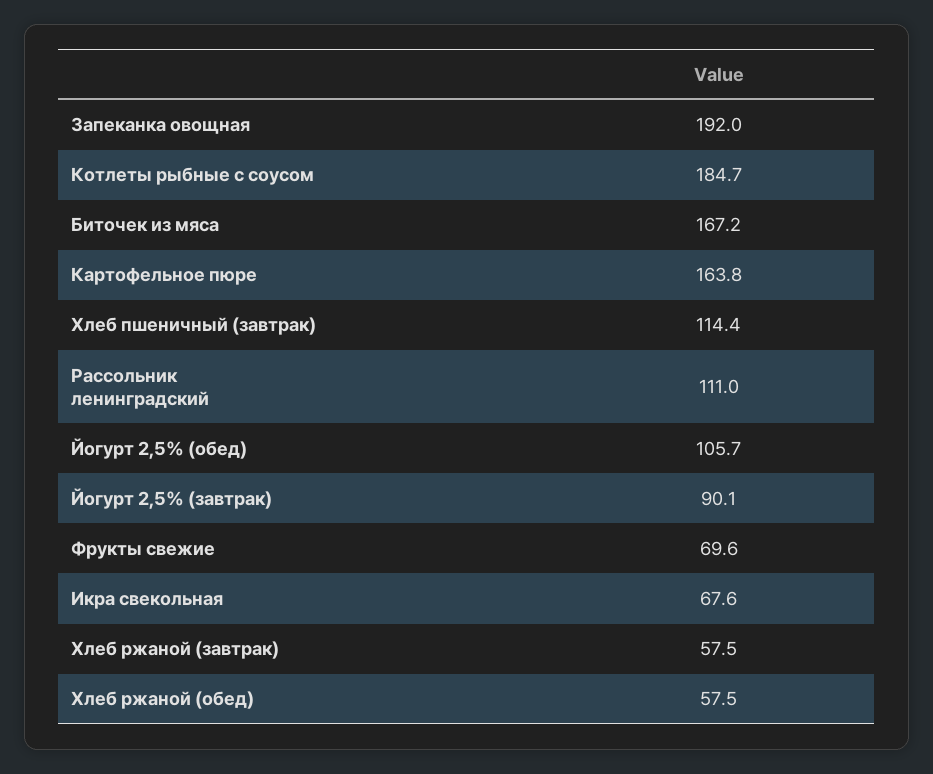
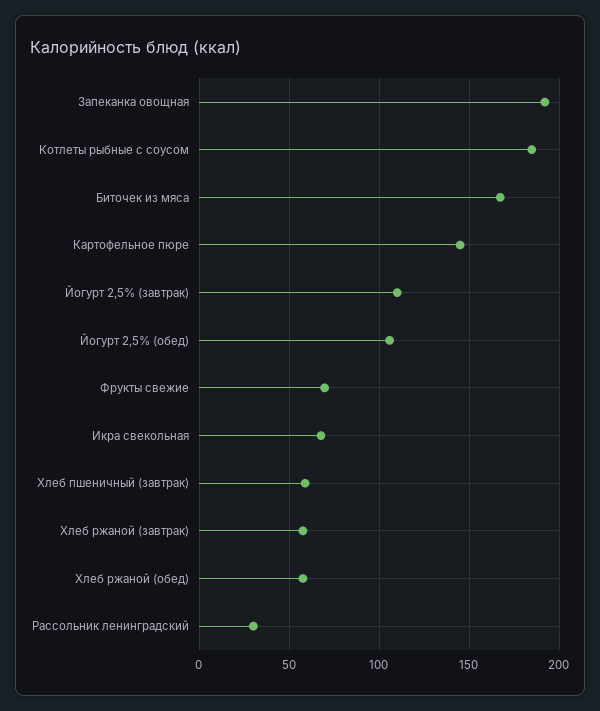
Картофельное пюре: 163.8 -> 145
Хлеб пшеничный (завтрак): 114.4 -> 60
Рассольник ленинградский: 111 -> 30
Йогурт 2,5% (завтрак): 90.1 -> 110

